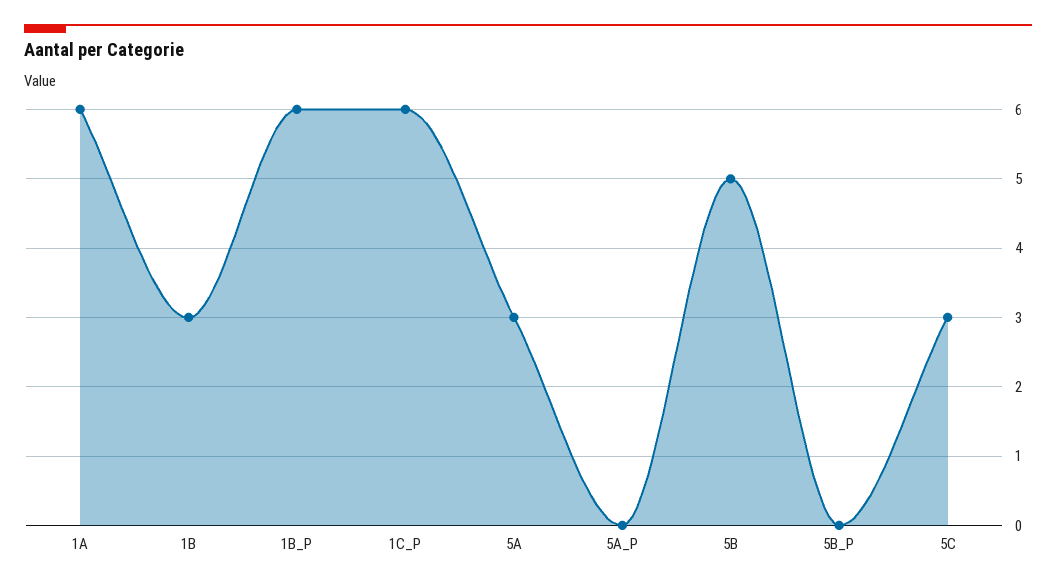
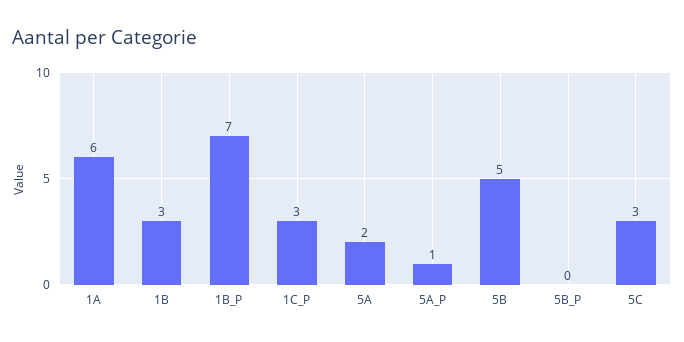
1B_P: 6 -> 7
1C_P: 6 -> 3
5A: 3 -> 2
5A_P: 0 -> 1

